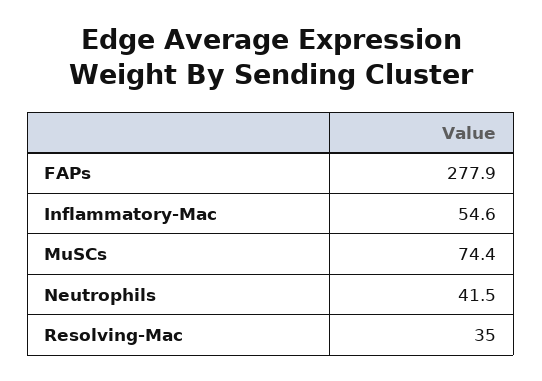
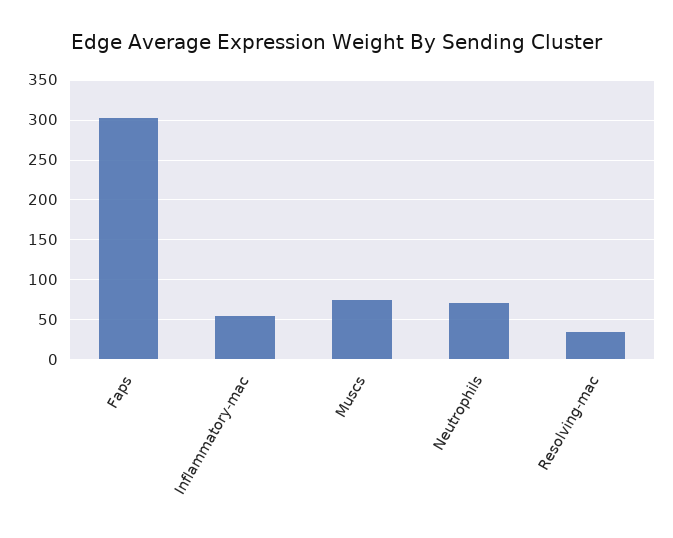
FAPs: 277.9 -> 300
Neutrophils: 41.5 -> 70

